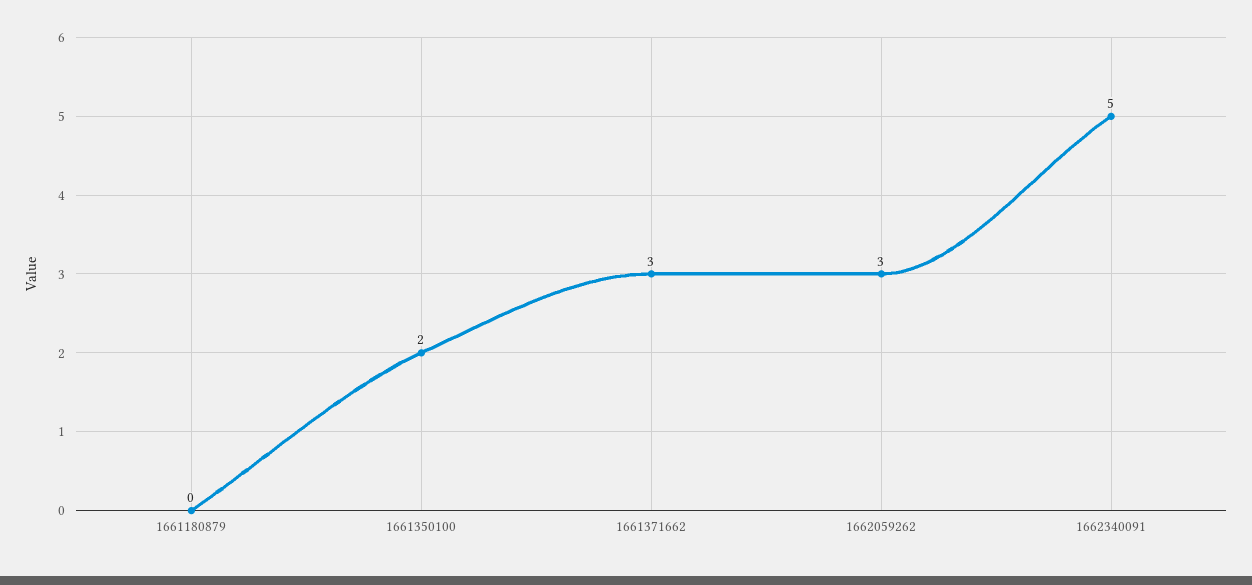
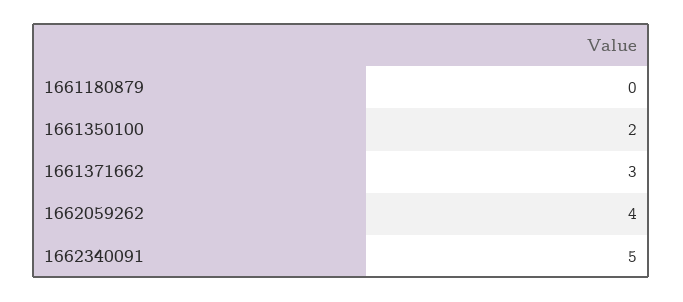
1662059262: 3 -> 4

